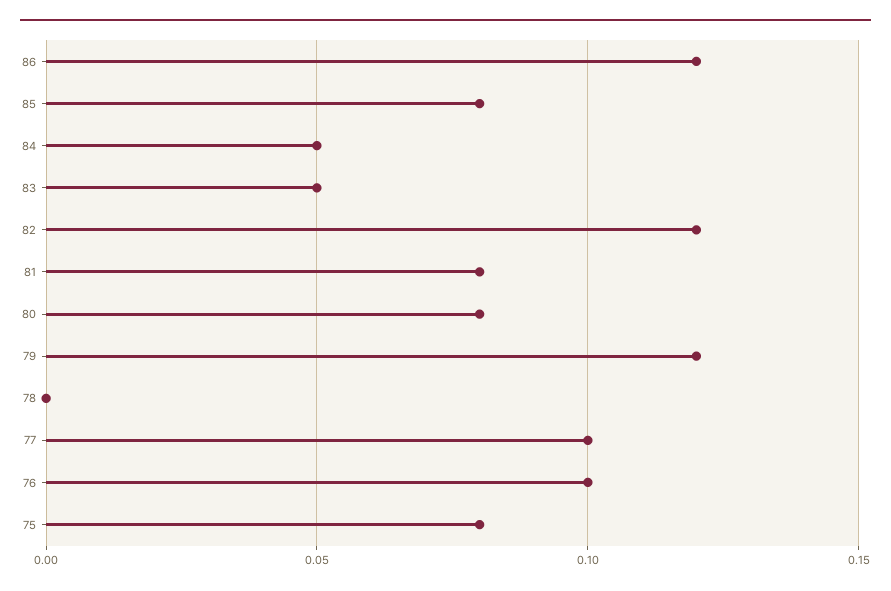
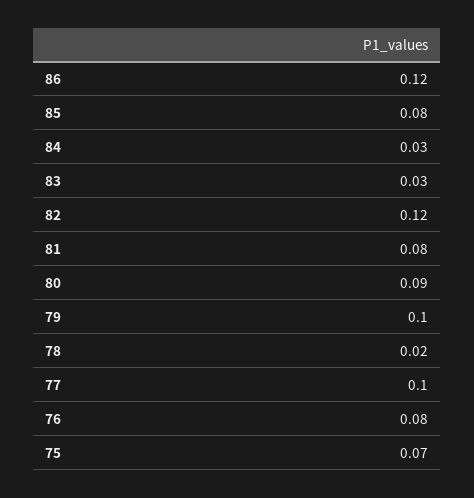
84: 0.05 -> 0.03
83: 0.05 -> 0.03
80: 0.08 -> 0.09
79: 0.12 -> 0.1
78: 0 -> 0.02
76: 0.1 -> 0.08
75: 0.08 -> 0.07

